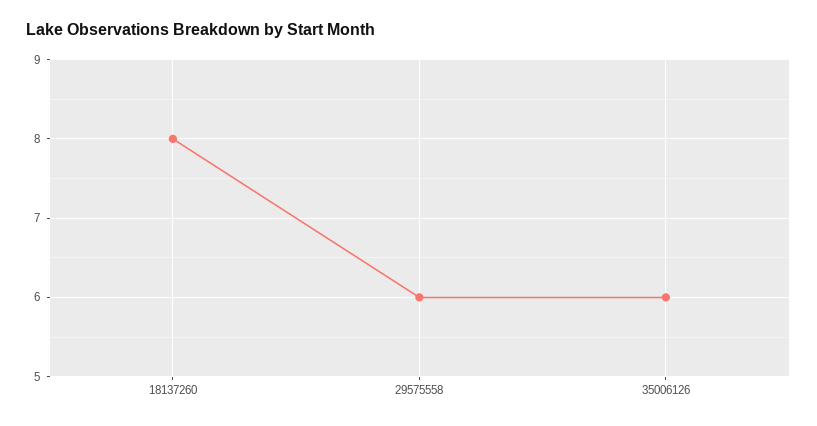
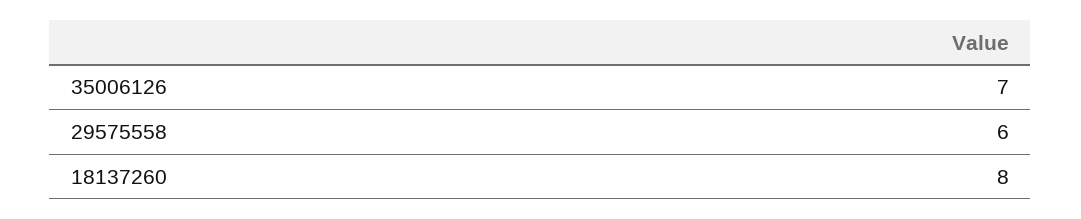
35006126: 6 -> 7

